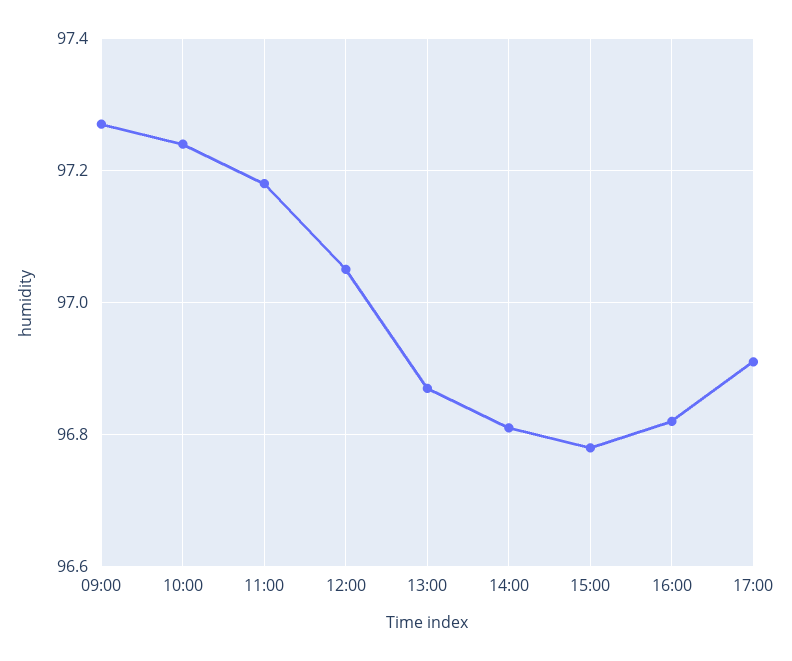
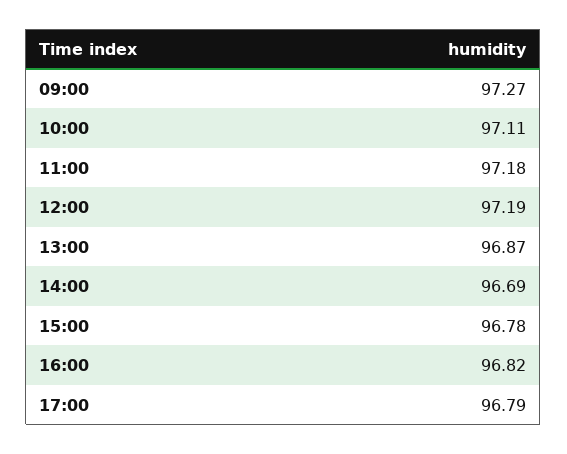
10:00: 97.25 -> 97.11
12:00: 97.05 -> 97.19
14:00: 96.8 -> 96.69
17:00: 96.9 -> 96.79

